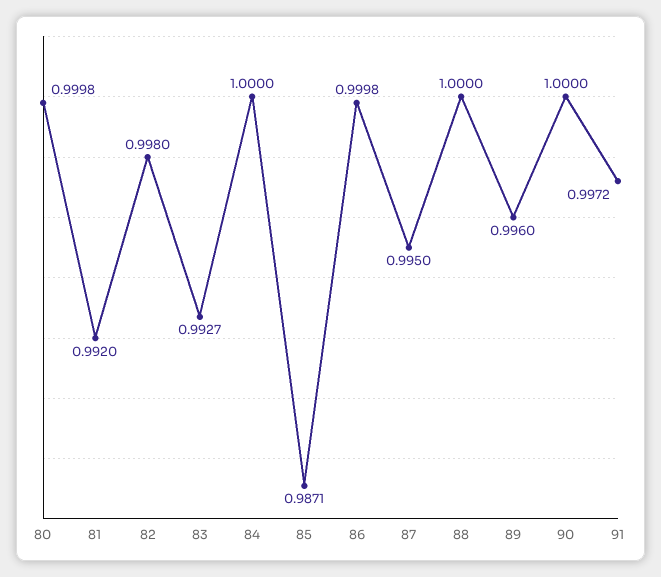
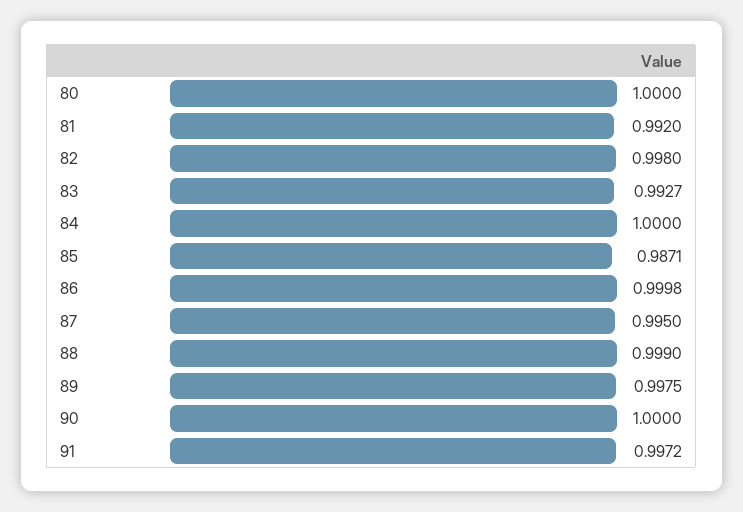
80: 0.9998 -> 1
88: 1 -> 0.999
89: 0.996 -> 0.9975

